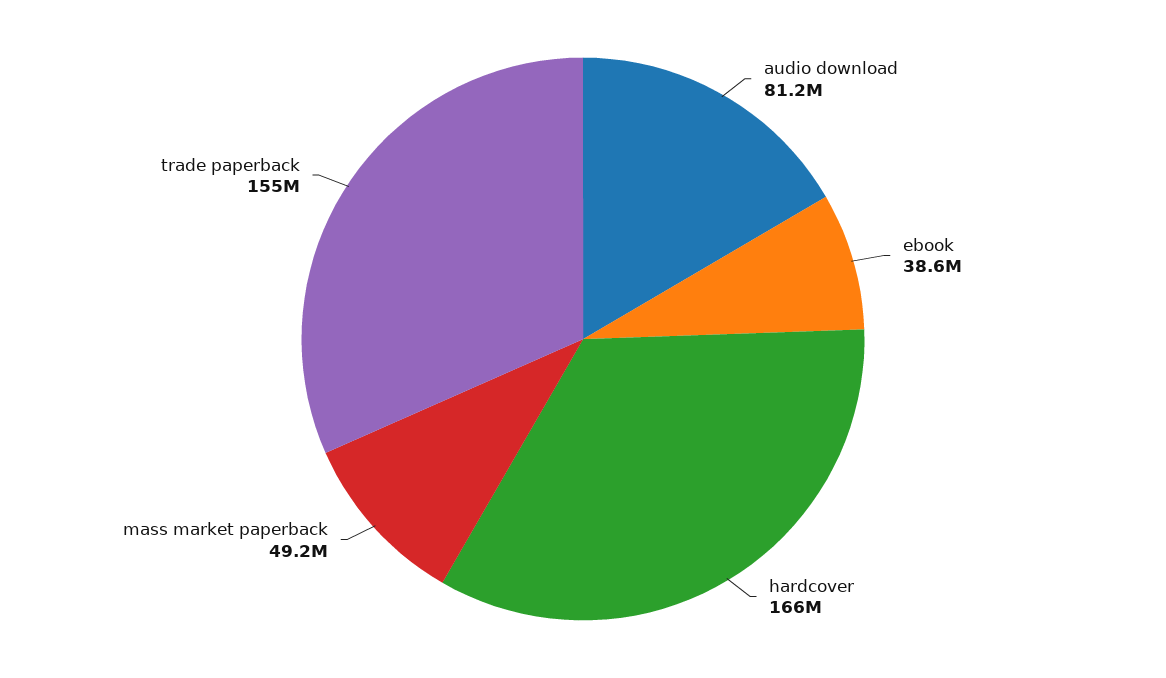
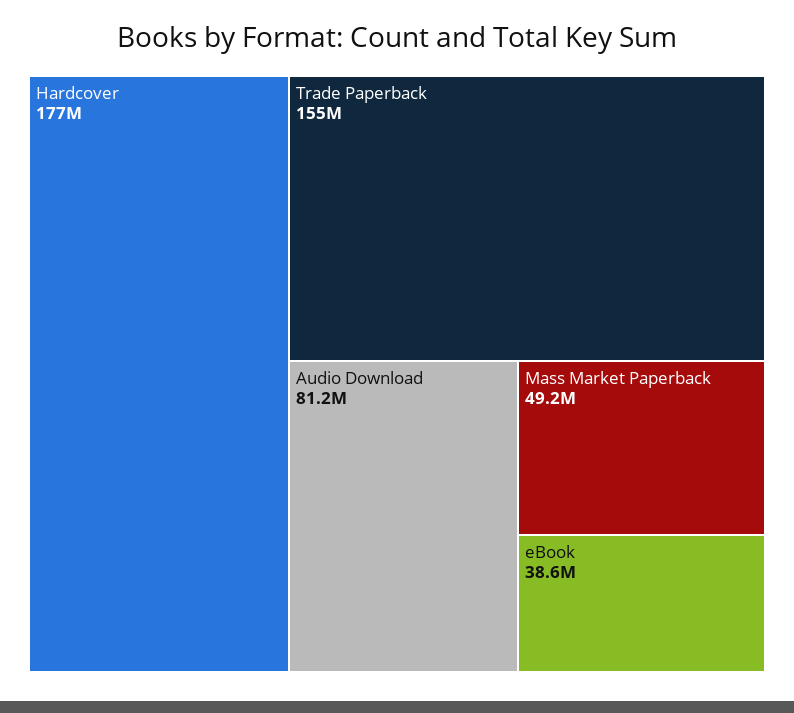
hardcover: 166000000 -> 177000000

